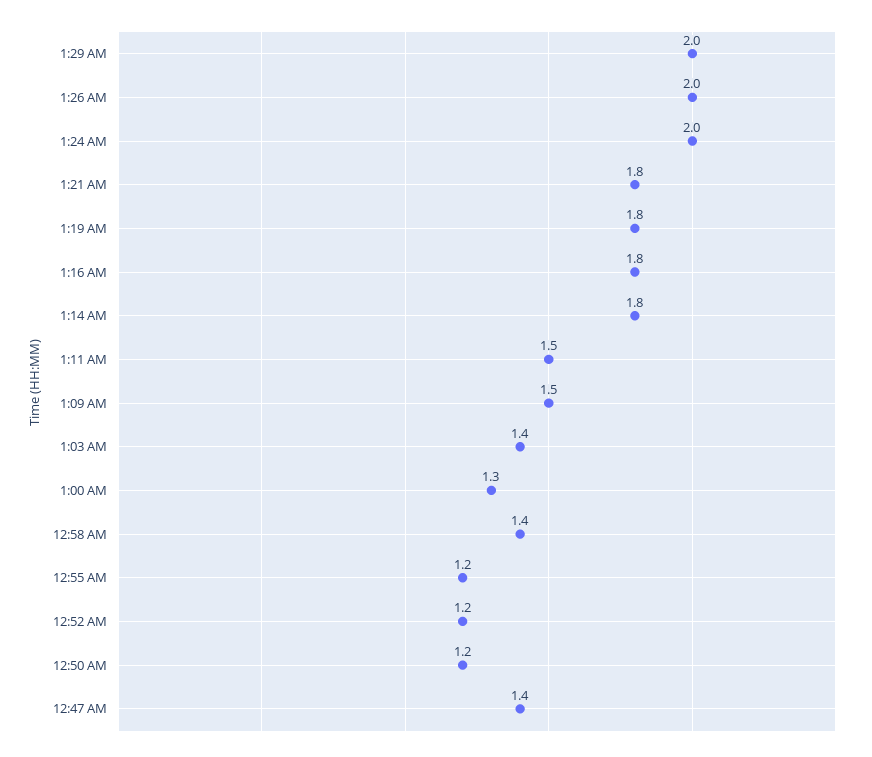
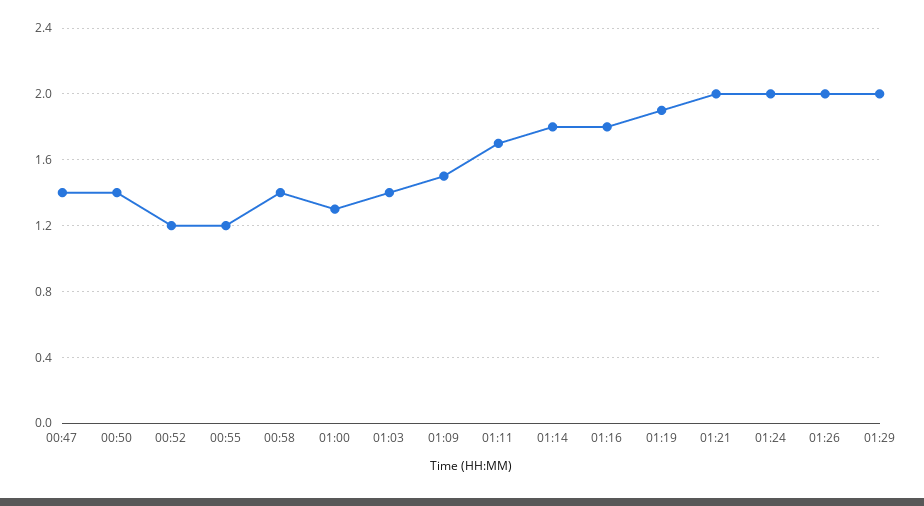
1:21 AM: 1.8 -> 2
1:19 AM: 1.8 -> 1.9
1:11 AM: 1.5 -> 1.7
12:50 AM: 1.2 -> 1.4

